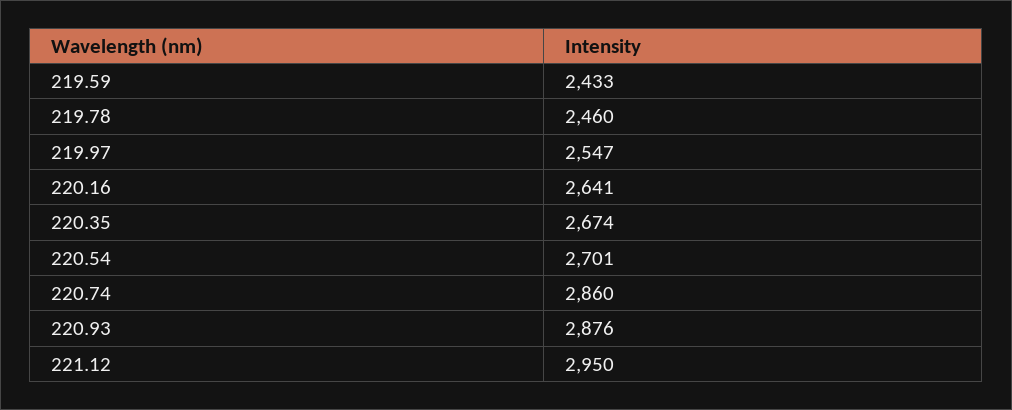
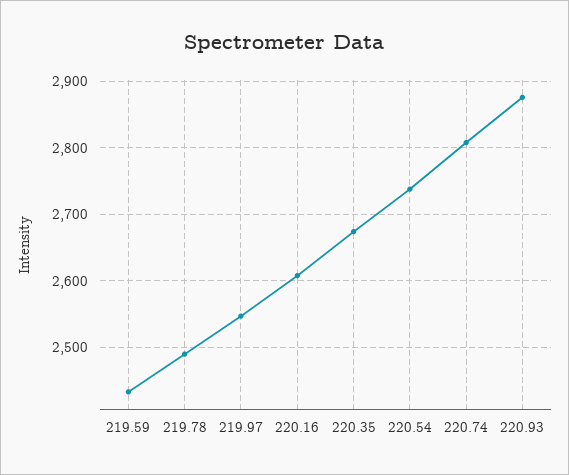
219.78: 2460 -> 2490
220.16: 2641 -> 2610
220.54: 2701 -> 2740
220.74: 2860 -> 2810
221.12: 2950 -> none

